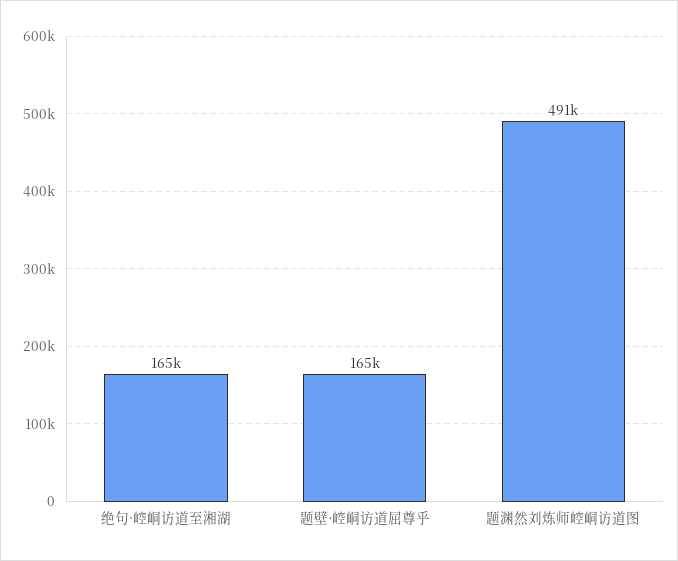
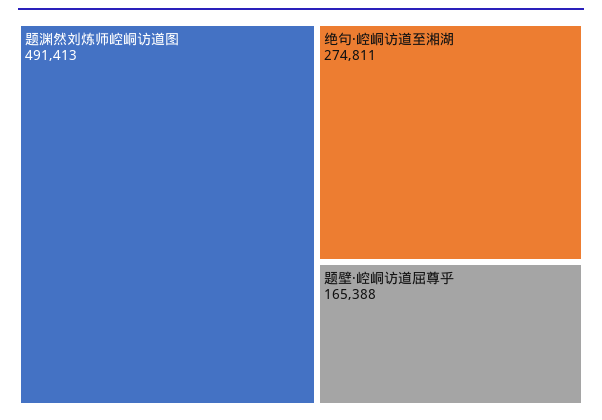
绝句·崆峒访道至湘湖: 165000 -> 274811

